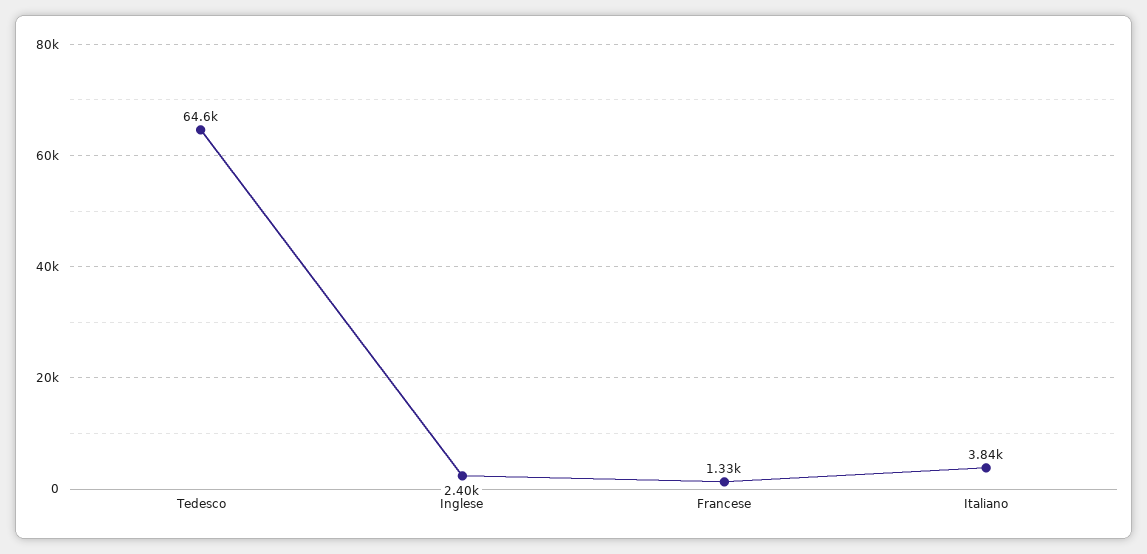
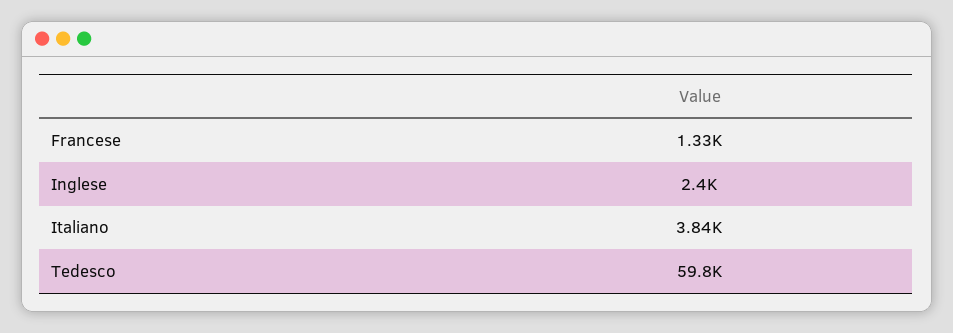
Tedesco: 64600 -> 59800

